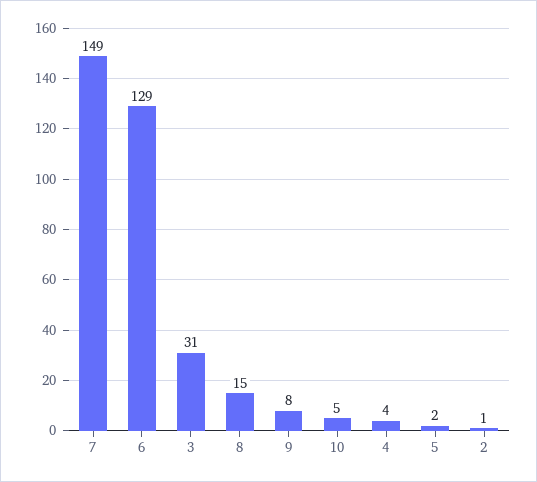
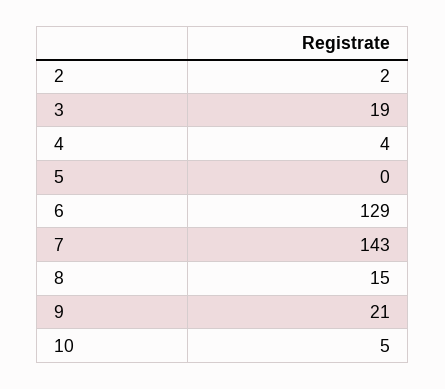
7: 149 -> 143
3: 31 -> 19
9: 8 -> 21
5: 2 -> 0
2: 1 -> 2

